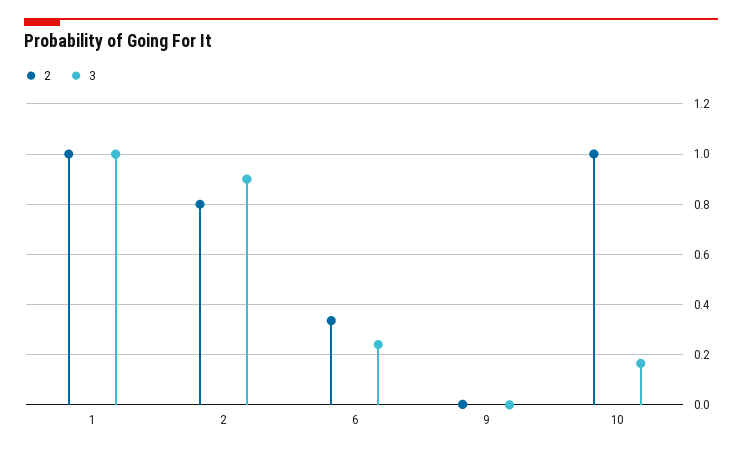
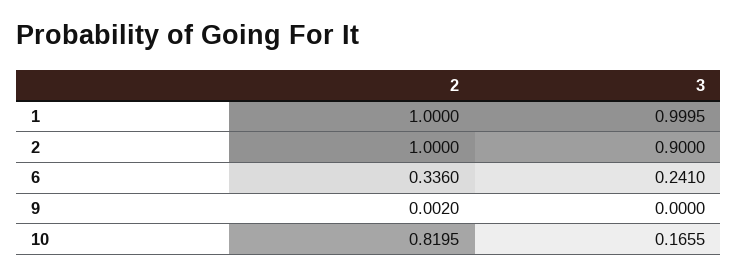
2, 2: 0.8 -> 1
2, 10: 1 -> 0.8195

